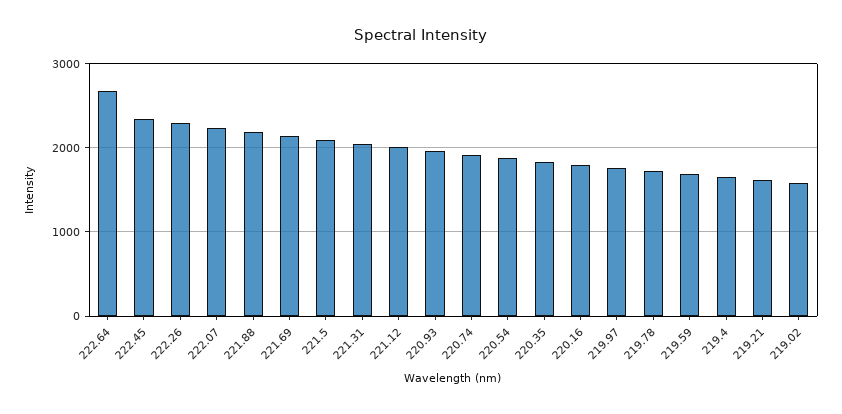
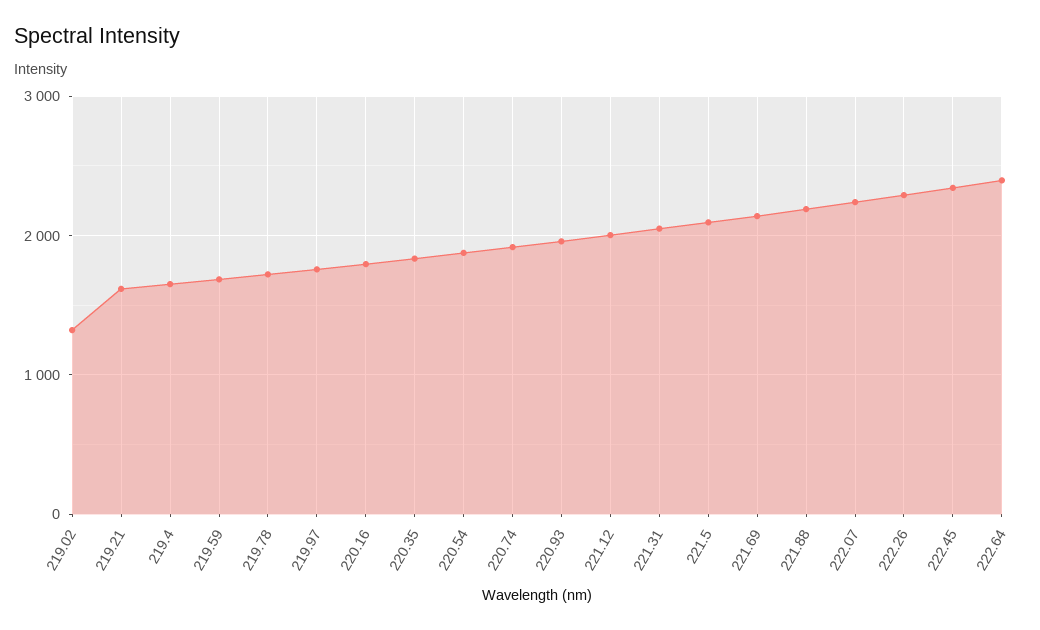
222.64: 2700 -> 2400
219.02: 1600 -> 1300

